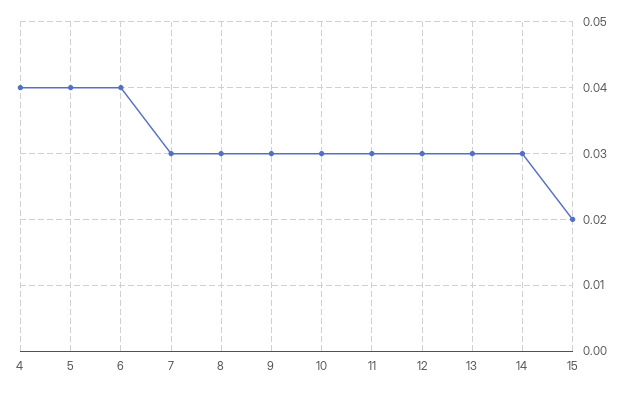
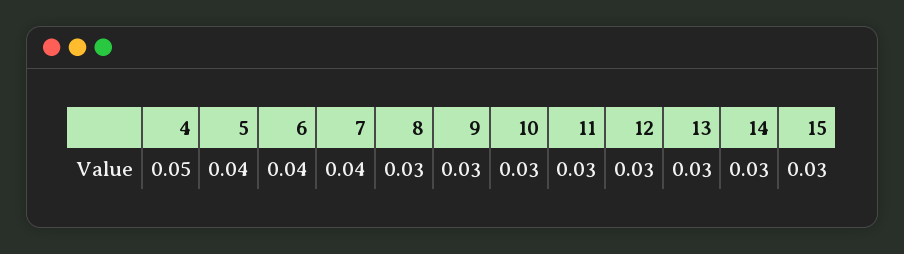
4: 0.04 -> 0.05
7: 0.03 -> 0.04
15: 0.02 -> 0.03

